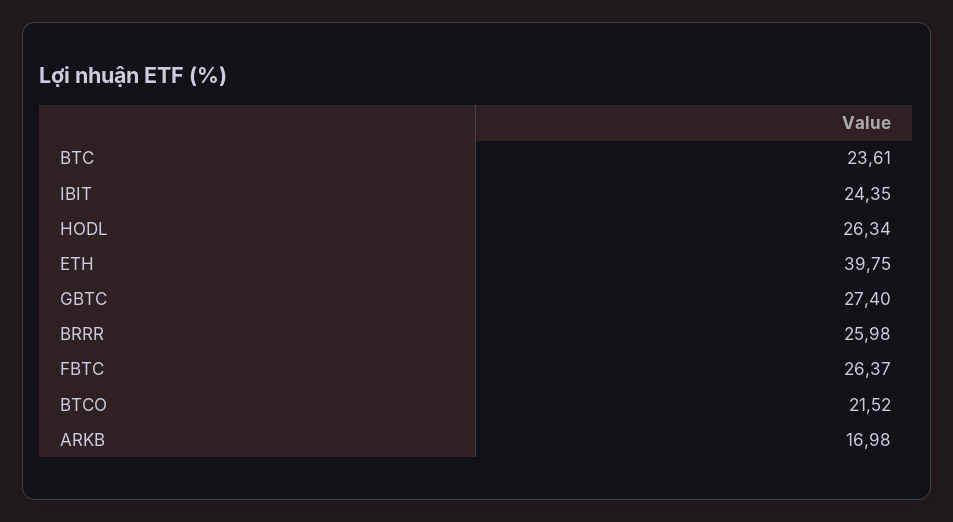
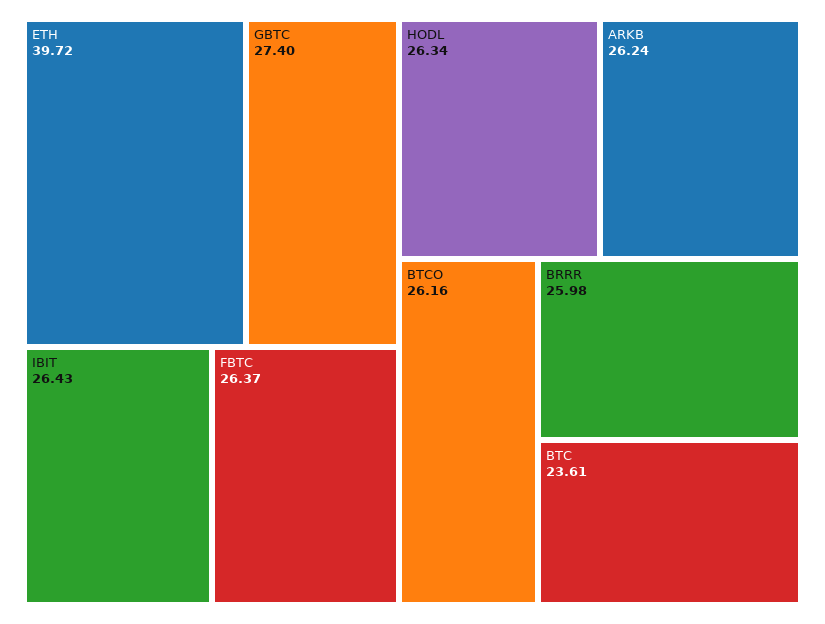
IBIT: 24.35 -> 26.43
ETH: 39.75 -> 39.72
BTCO: 21.52 -> 26.16
ARKB: 16.98 -> 26.24

